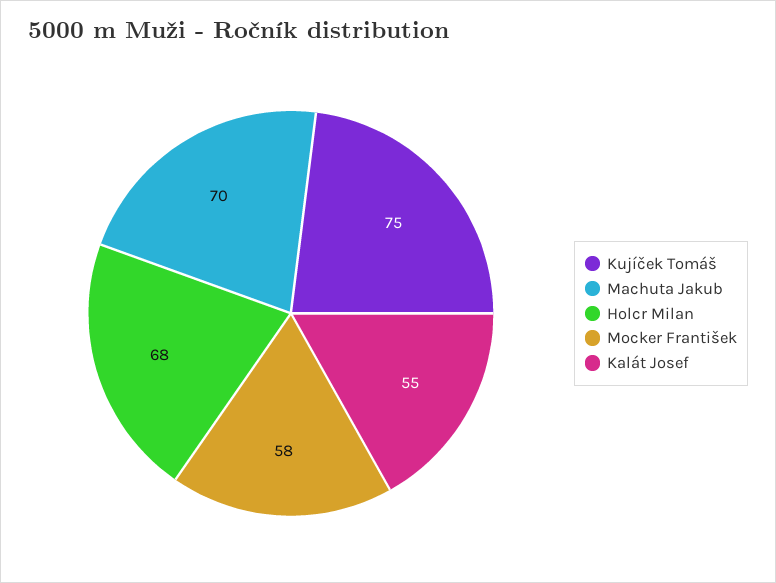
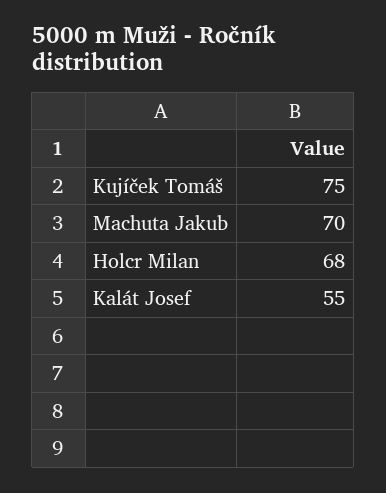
Mocker František: 58 -> none

